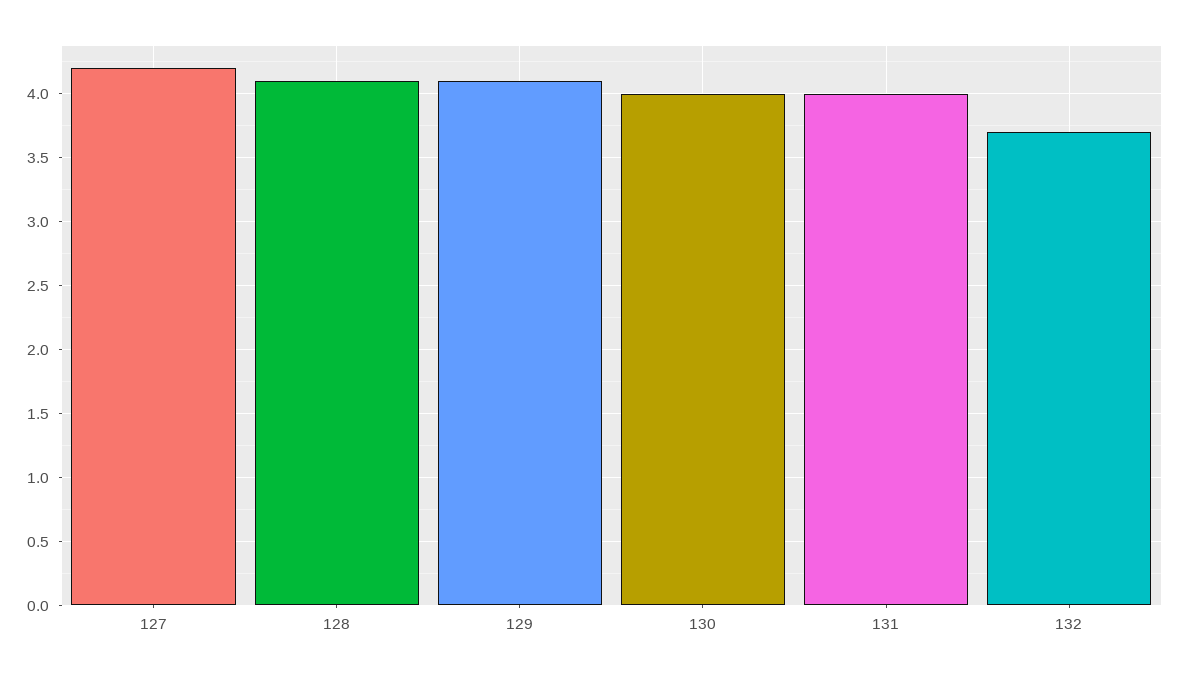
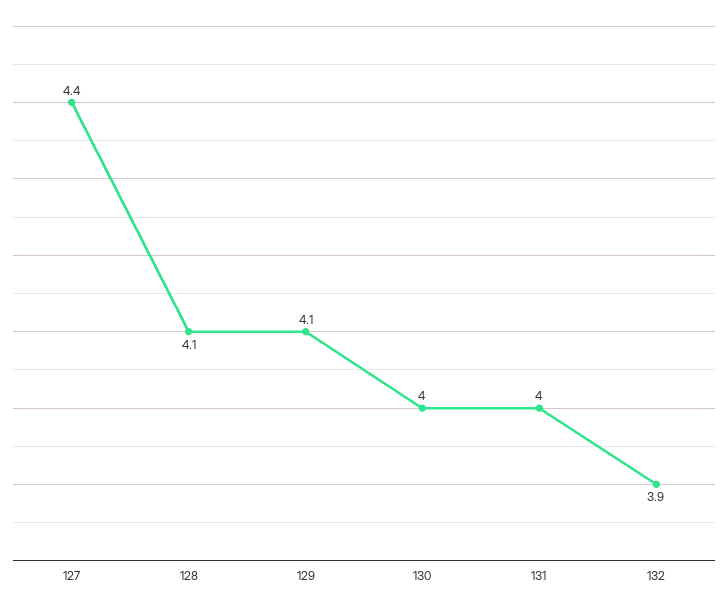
127: 4.2 -> 4.4
132: 3.7 -> 3.9

